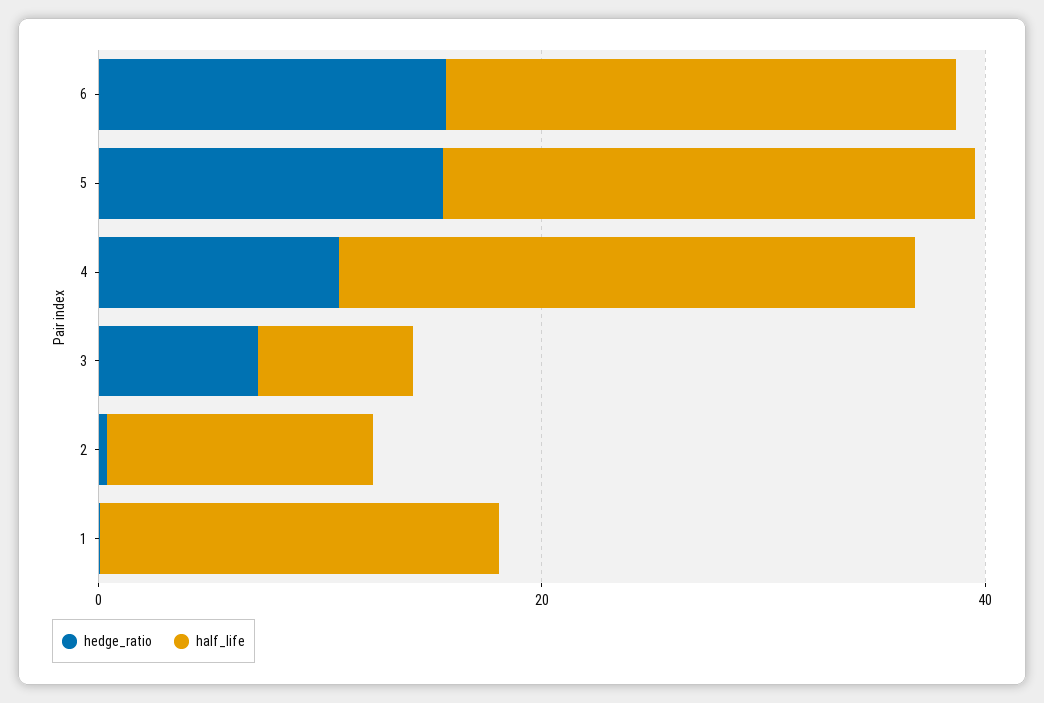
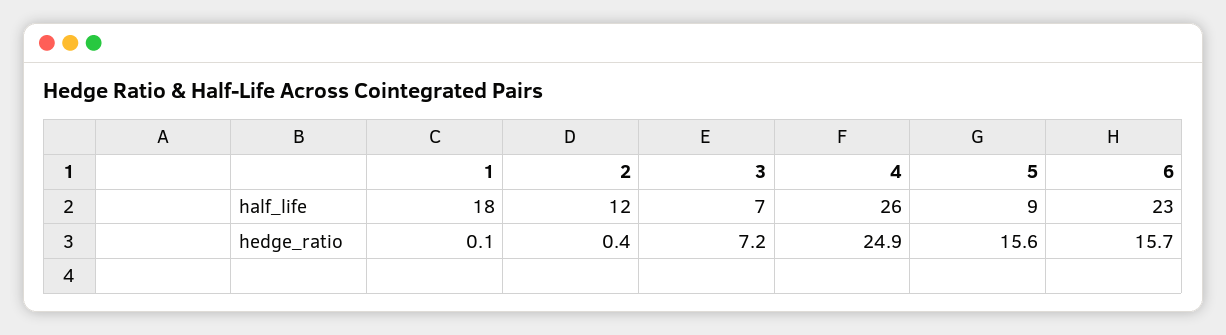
half_life, 5: 25 -> 9
hedge_ratio, 4: 10 -> 24.9

